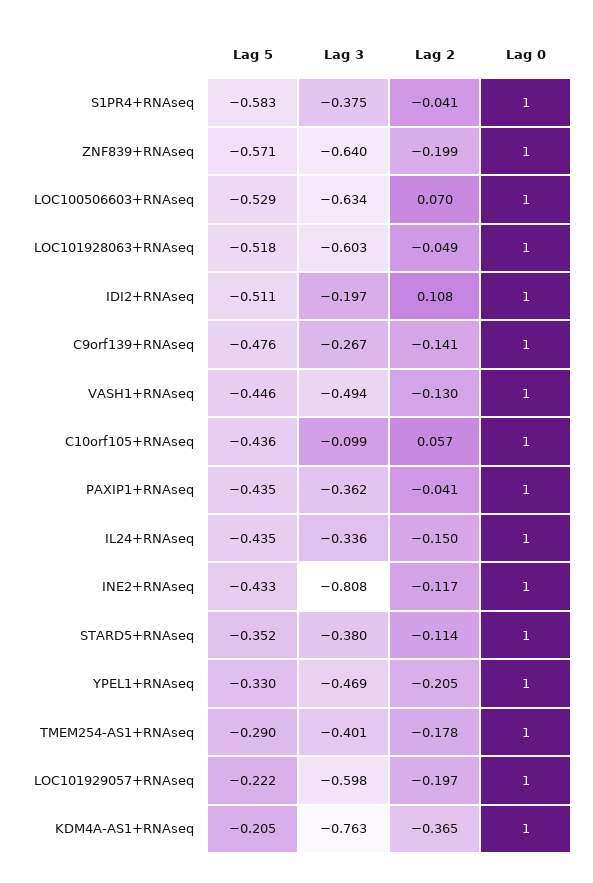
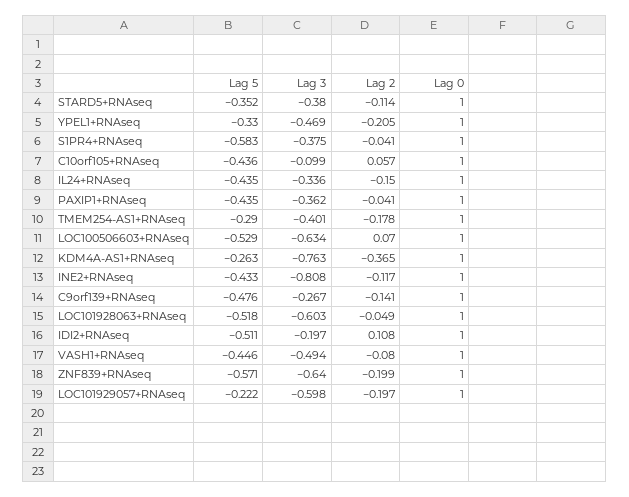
Lag 2, VASH1+RNAseq: -0.13 -> -0.08
Lag 5, KDM4A-AS1+RNAseq: -0.205 -> -0.263

